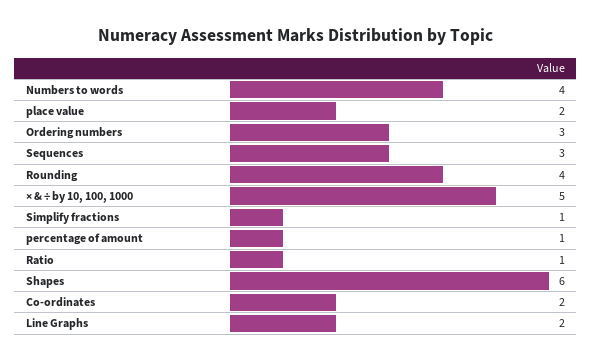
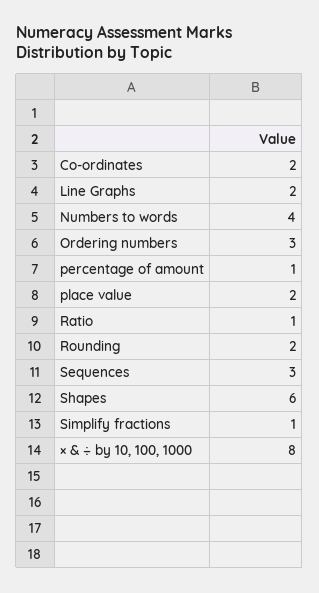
Rounding: 4 -> 2
× & ÷ by 10, 100, 1000: 5 -> 8

